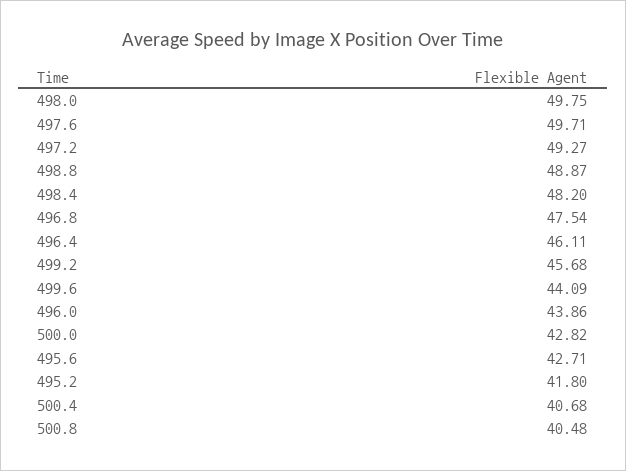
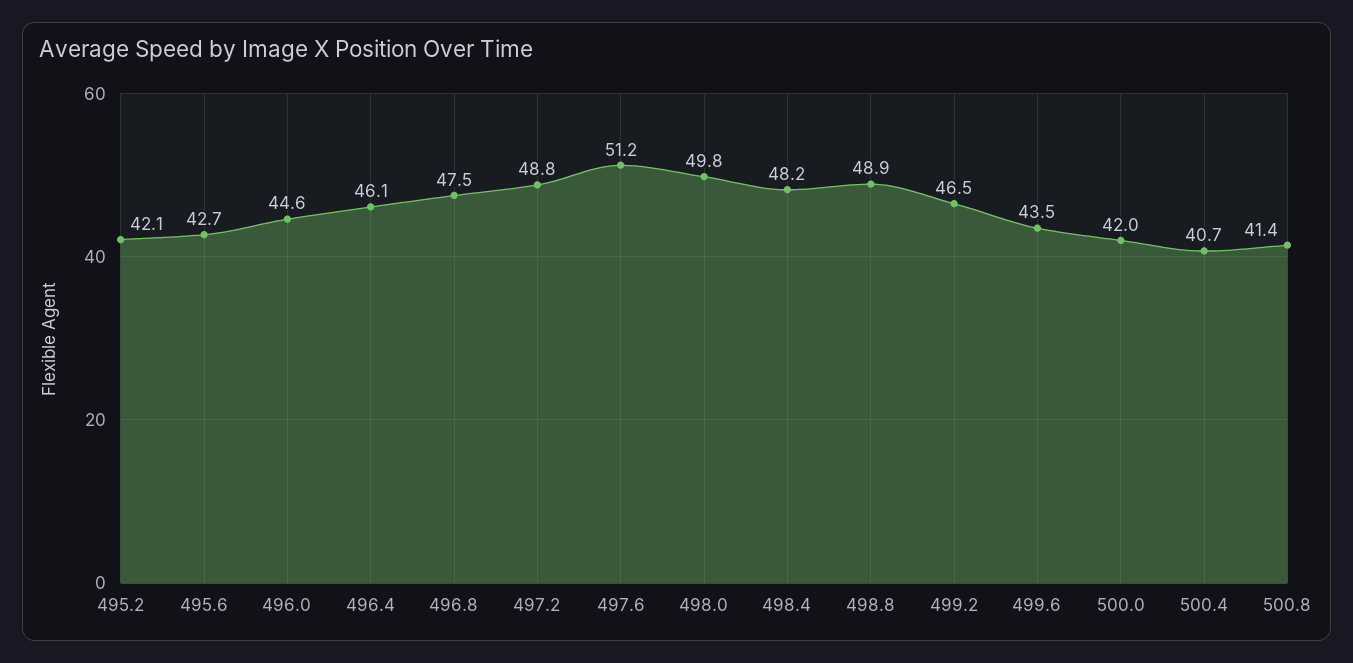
497.6: 49.71 -> 51.2
497.2: 49.27 -> 48.8
499.2: 45.68 -> 46.5
499.6: 44.09 -> 43.5
496.0: 43.86 -> 44.6
500.0: 42.82 -> 42
495.2: 41.8 -> 42.1
500.8: 40.48 -> 41.4

